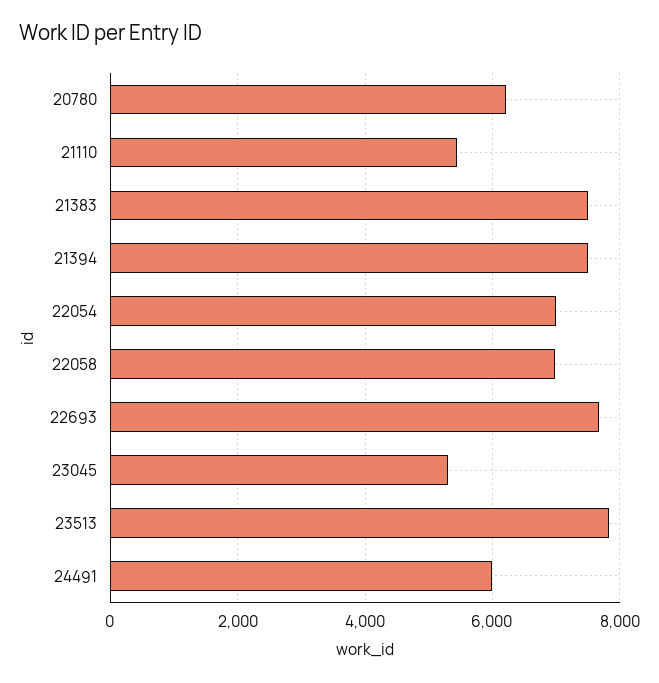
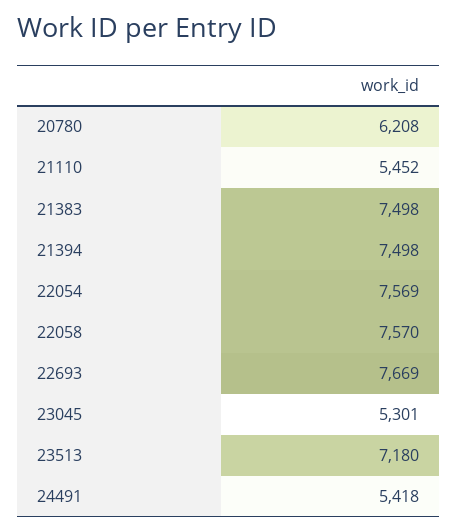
22054: 7000 -> 7569
22058: 7000 -> 7570
23513: 7800 -> 7180
24491: 6000 -> 5418

